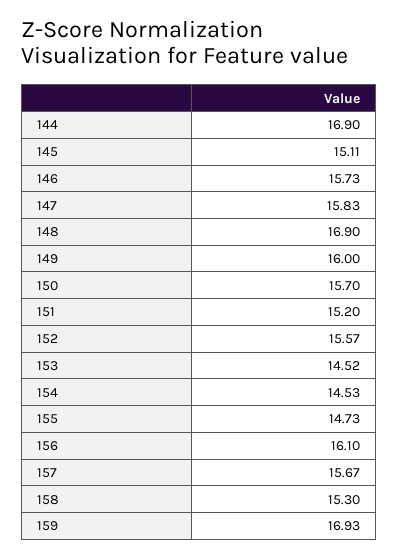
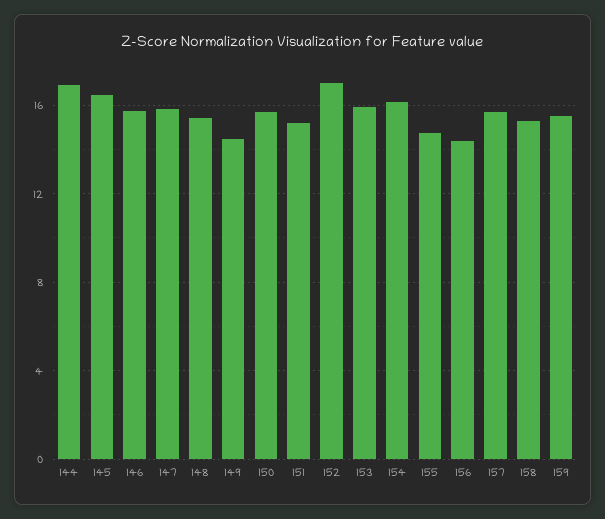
145: 15.11 -> 16.5
148: 16.9 -> 15.5
149: 16 -> 14.5
152: 15.57 -> 17
153: 14.52 -> 16
154: 14.53 -> 16
156: 16.1 -> 14.5
159: 16.93 -> 15.5

